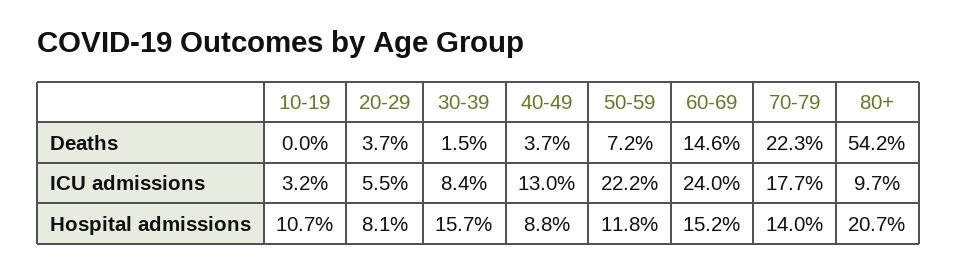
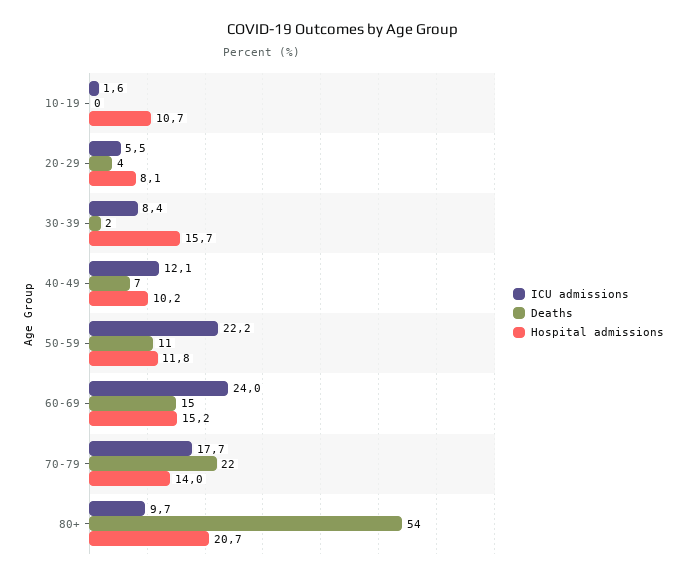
Deaths, 40-49: 3.7 -> 7
Deaths, 50-59: 7.2 -> 11
ICU admissions, 10-19: 3.2 -> 1.6
ICU admissions, 40-49: 13 -> 12.1
Hospital admissions, 40-49: 8.8 -> 10.2

